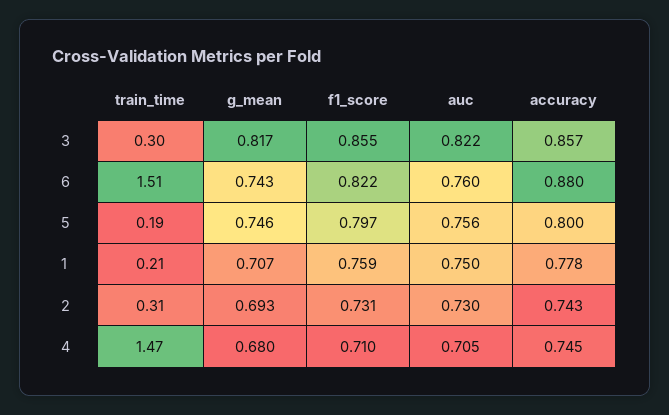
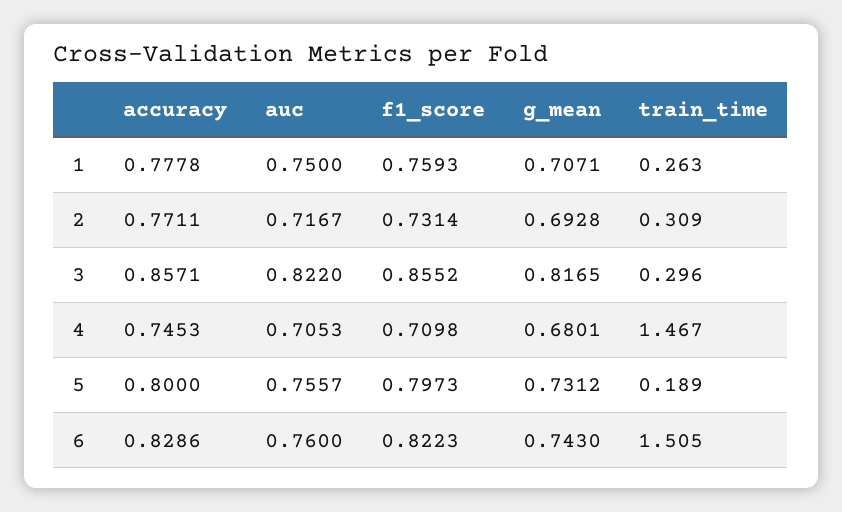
accuracy, 6: 0.88 -> 0.8286
g_mean, 5: 0.746 -> 0.7312
train_time, 1: 0.21 -> 0.263
auc, 2: 0.73 -> 0.7167
accuracy, 2: 0.743 -> 0.7711

